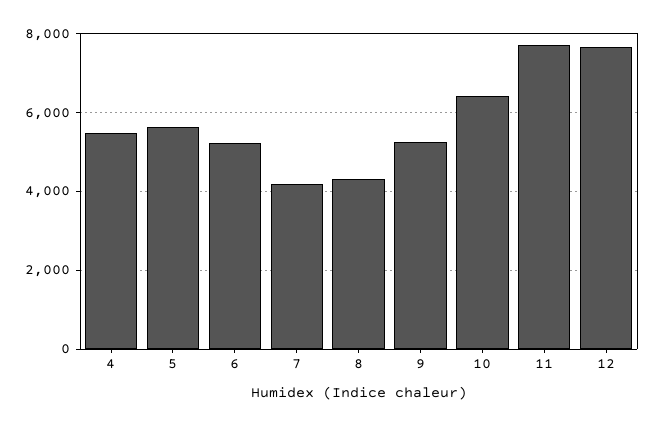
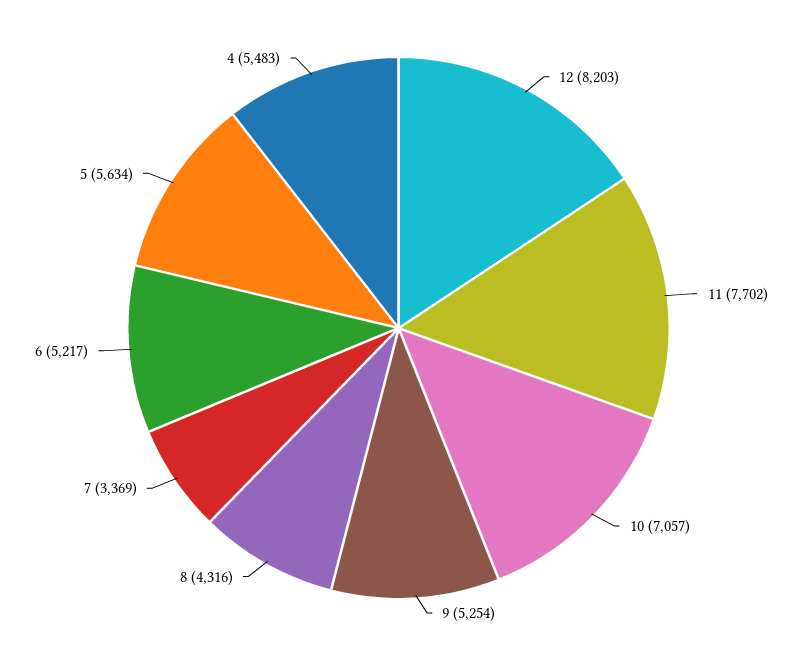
7: 4200 -> 3369
10: 6400 -> 7057
12: 7600 -> 8203

